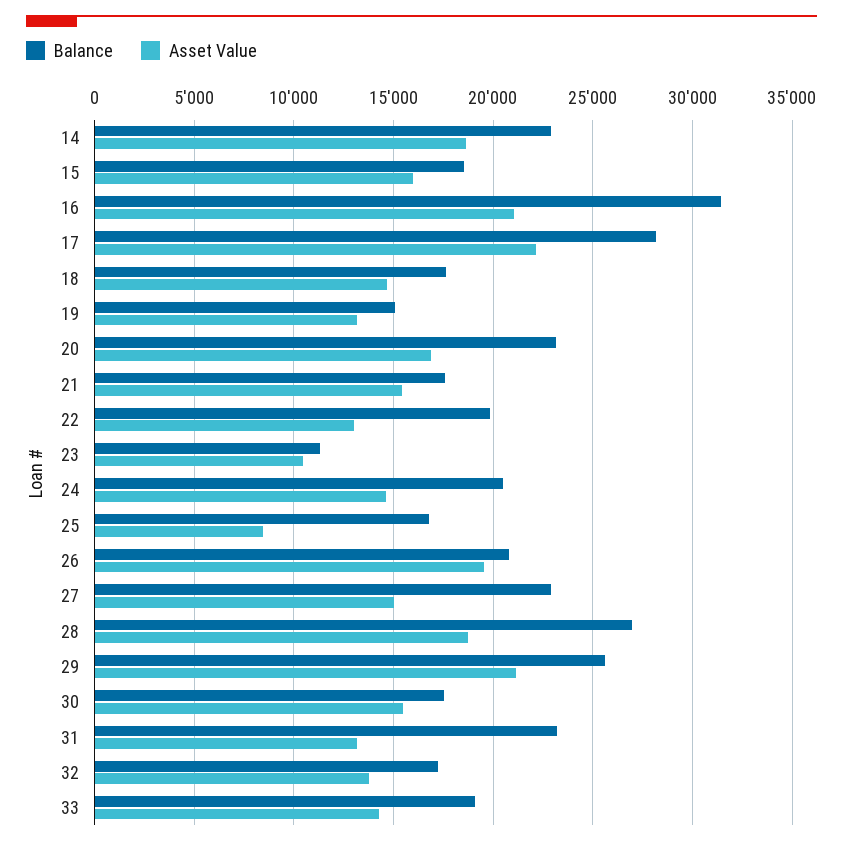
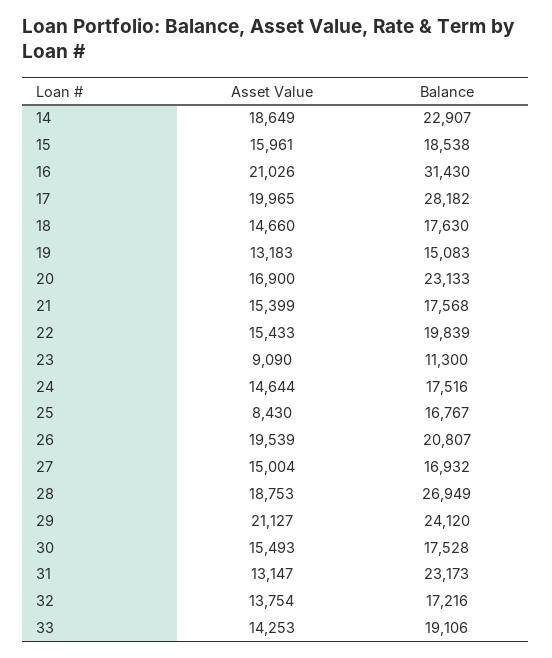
Asset Value, 17: 22000 -> 19965
Asset Value, 22: 13000 -> 15433
Asset Value, 23: 10500 -> 9090
Balance, 24: 20500 -> 17516
Balance, 27: 23000 -> 16932
Balance, 29: 25500 -> 24120

